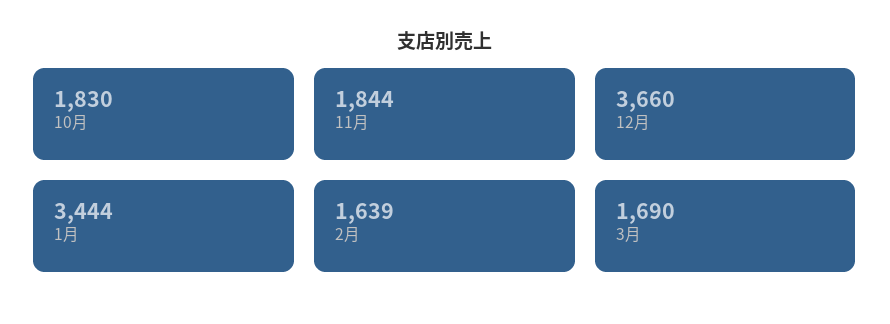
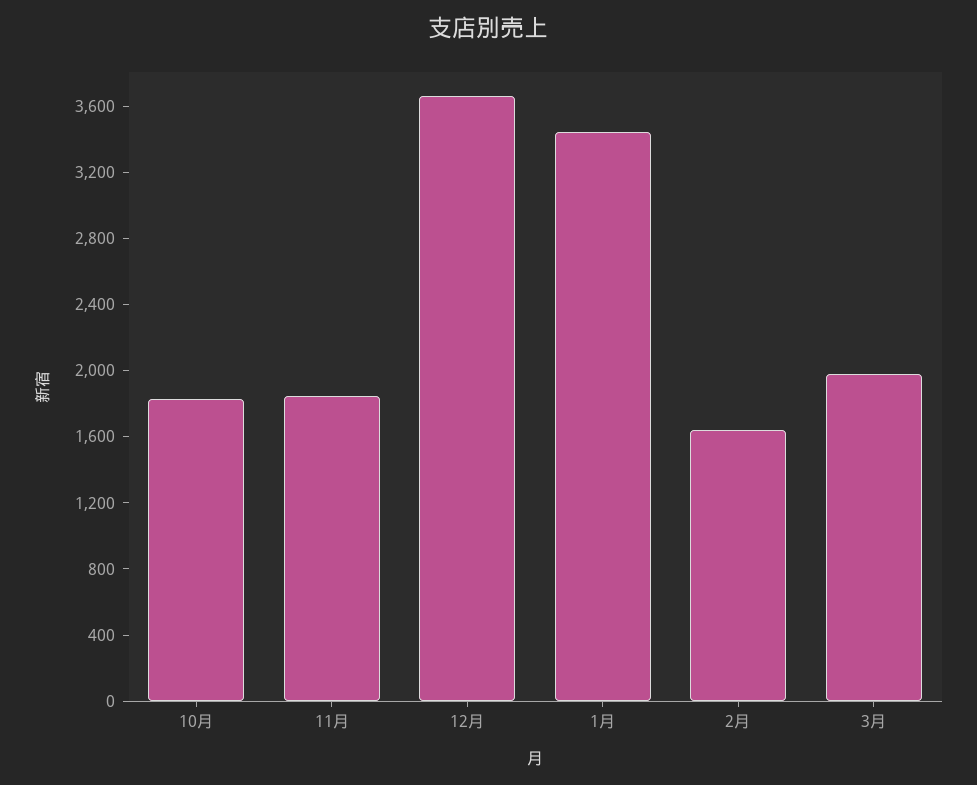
3月: 1690 -> 2000

